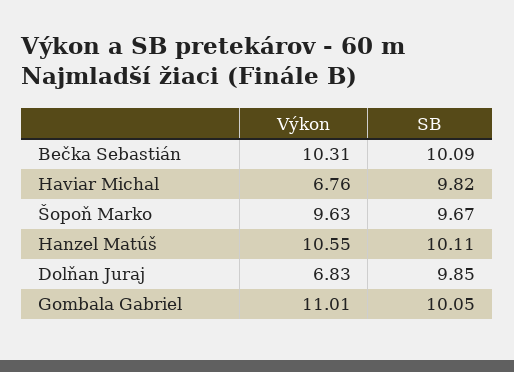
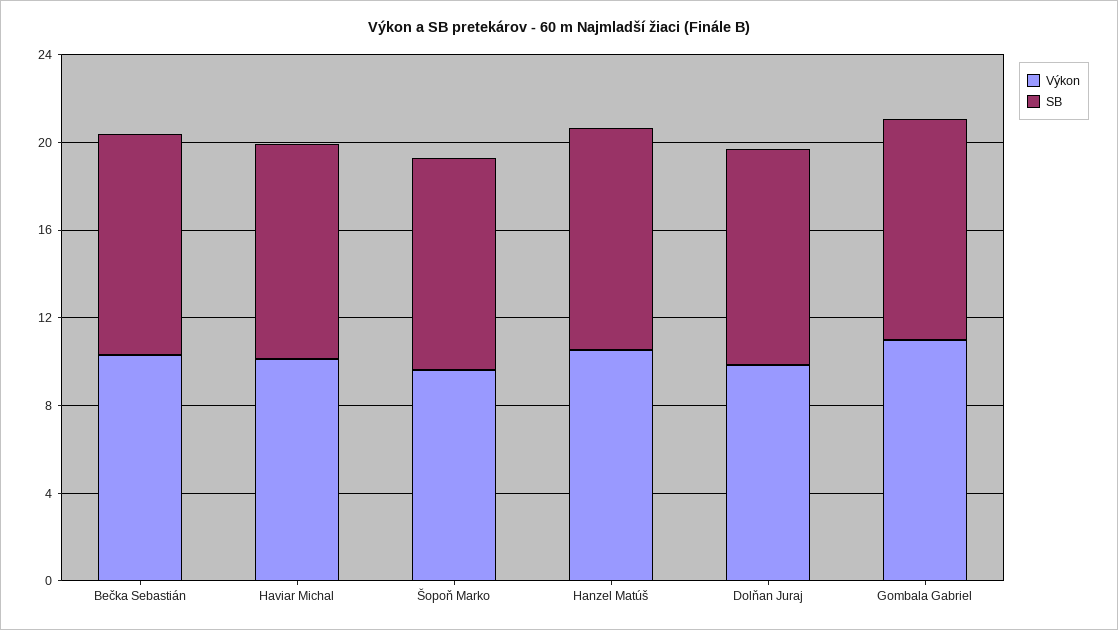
Výkon, Haviar Michal: 6.76 -> 10
Výkon, Dolňan Juraj: 6.83 -> 10

